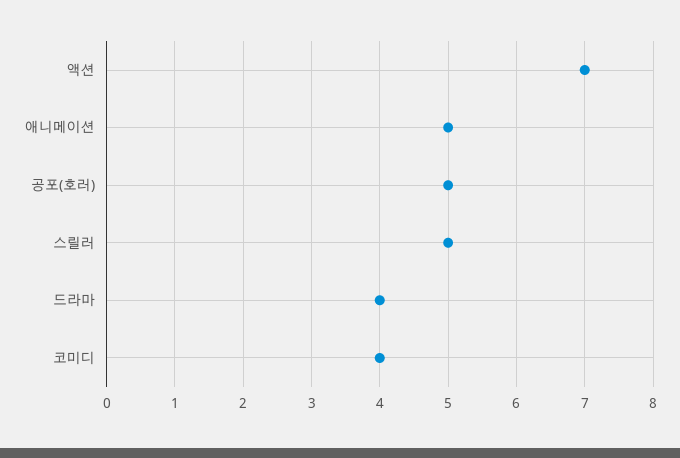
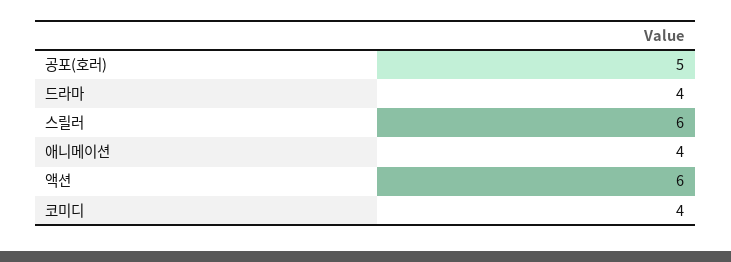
액션: 7 -> 6
애니메이션: 5 -> 4
스릴러: 5 -> 6

